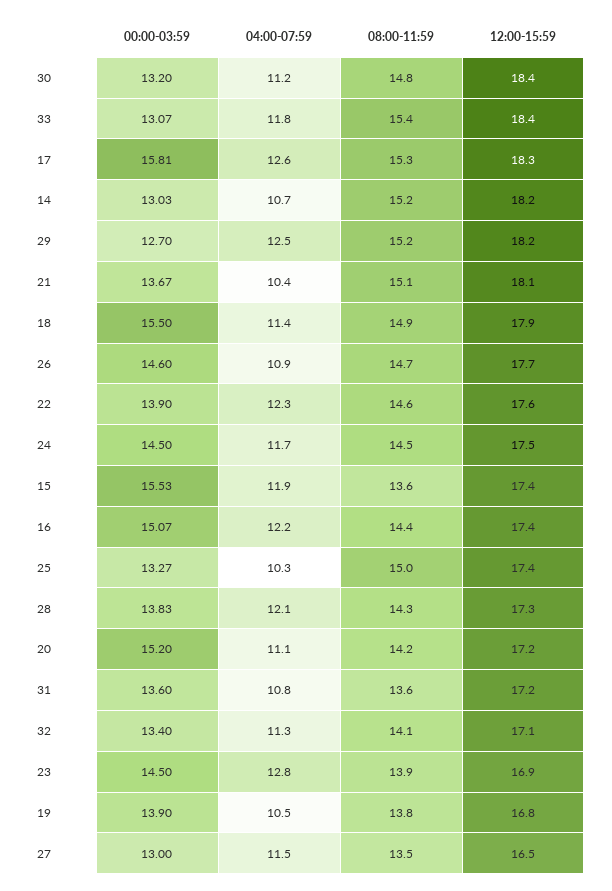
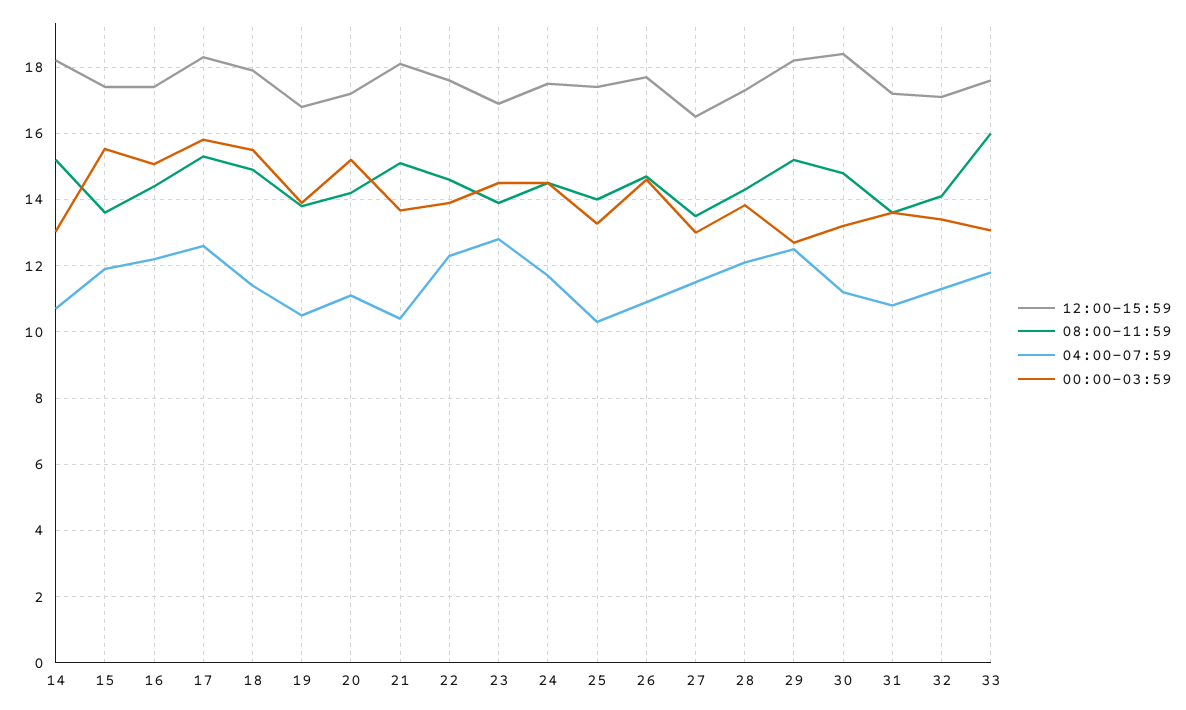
08:00-11:59, 33: 15.4 -> 16
12:00-15:59, 33: 18.4 -> 17.6
08:00-11:59, 25: 15 -> 14

